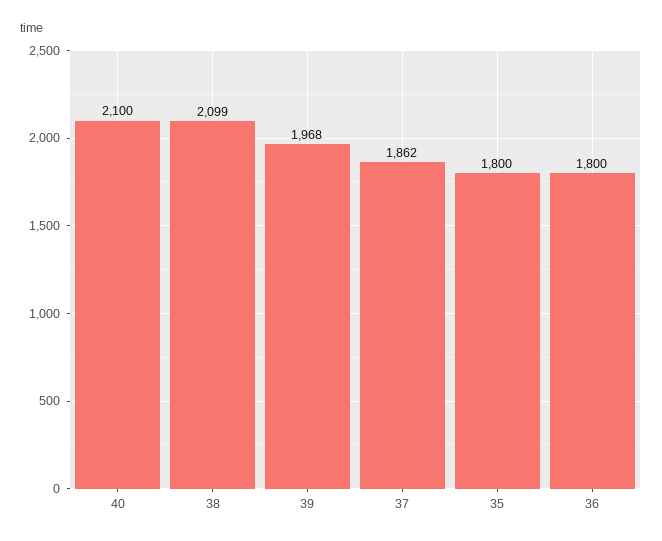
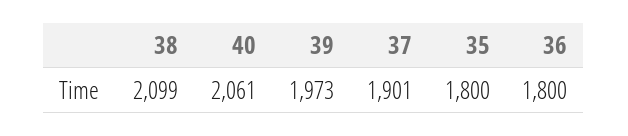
40: 2100 -> 2061
39: 1968 -> 1973
37: 1862 -> 1901

